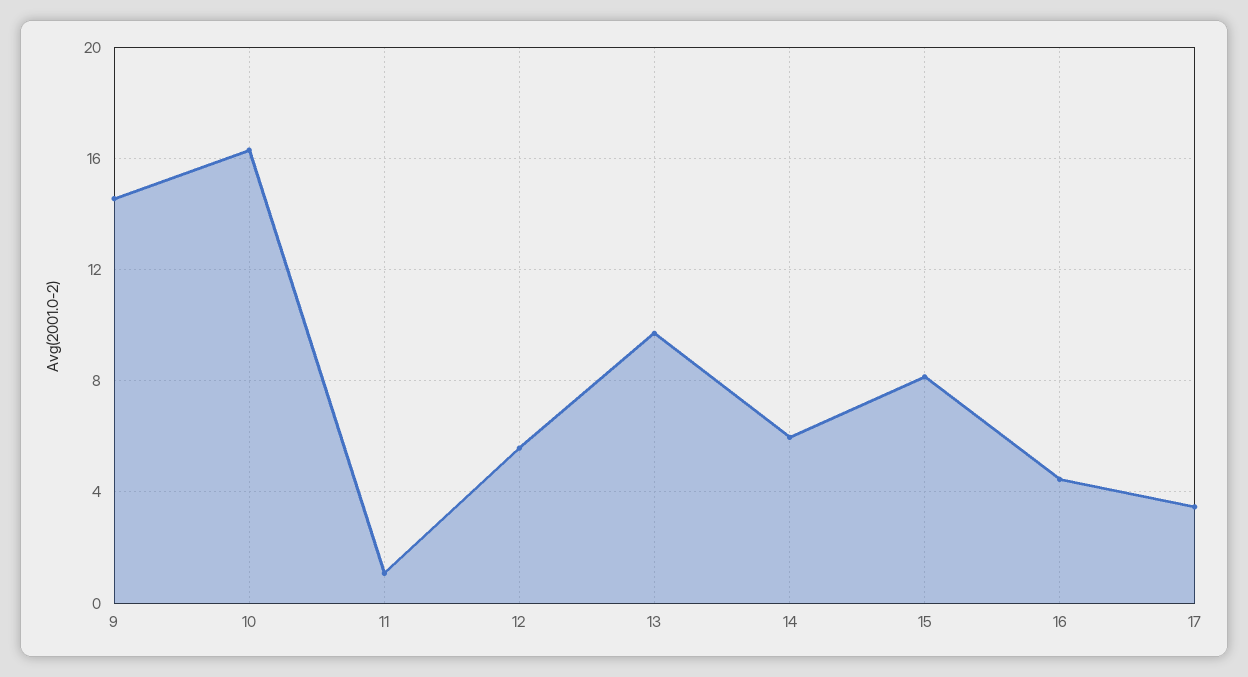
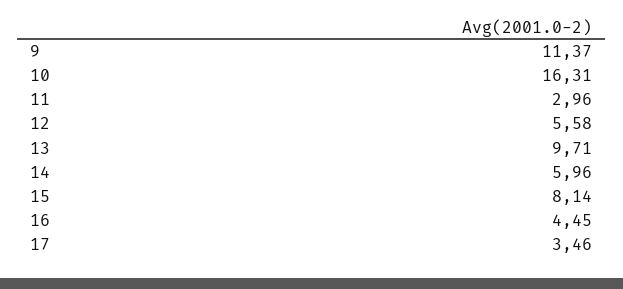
9: 14.5 -> 11.37
11: 1 -> 2.96

